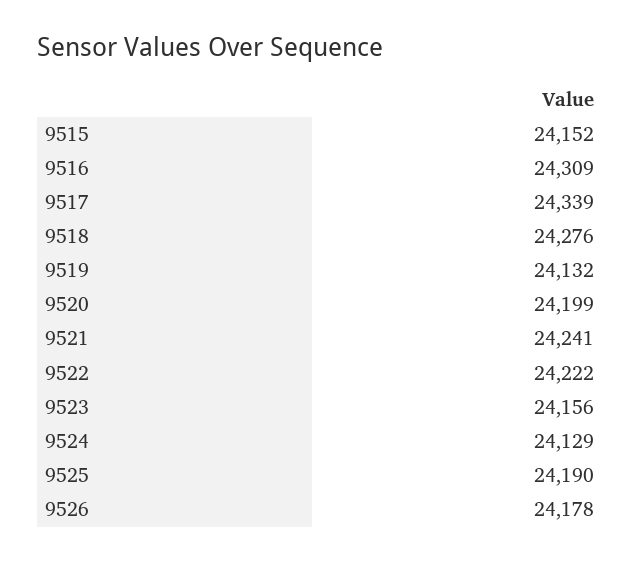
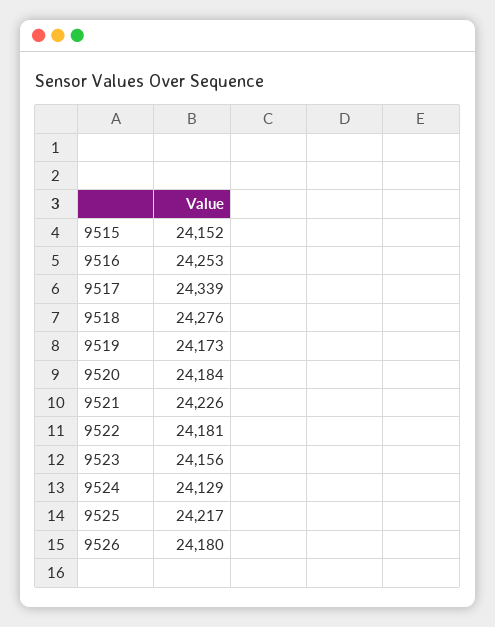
9516: 24309 -> 24253
9519: 24132 -> 24173
9520: 24199 -> 24184
9521: 24241 -> 24226
9522: 24222 -> 24181
9525: 24190 -> 24217
9526: 24178 -> 24180

